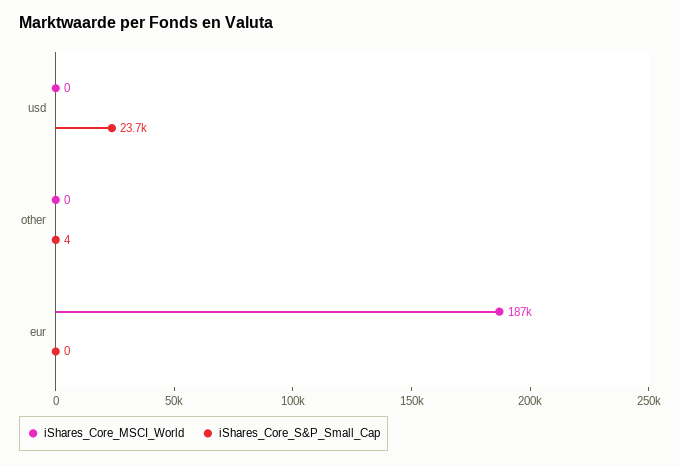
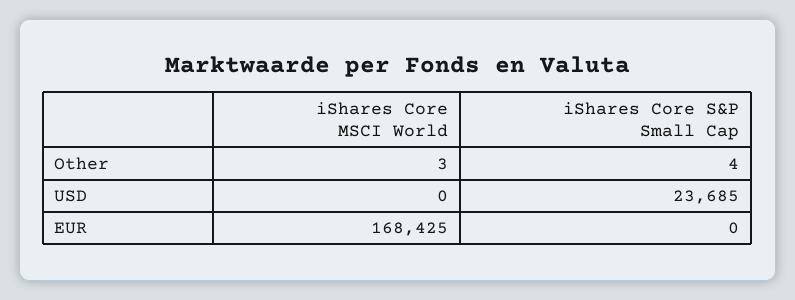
iShares_Core_MSCI_World, other: 0 -> 3
iShares_Core_MSCI_World, eur: 187000 -> 168425

